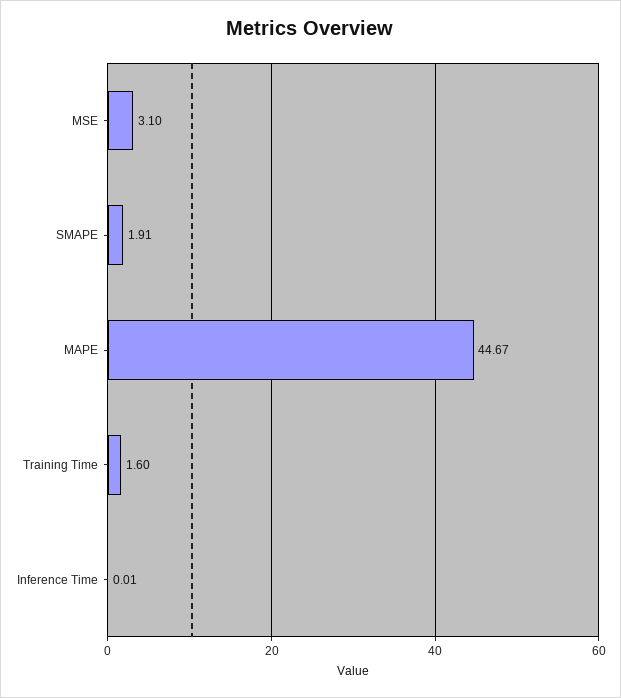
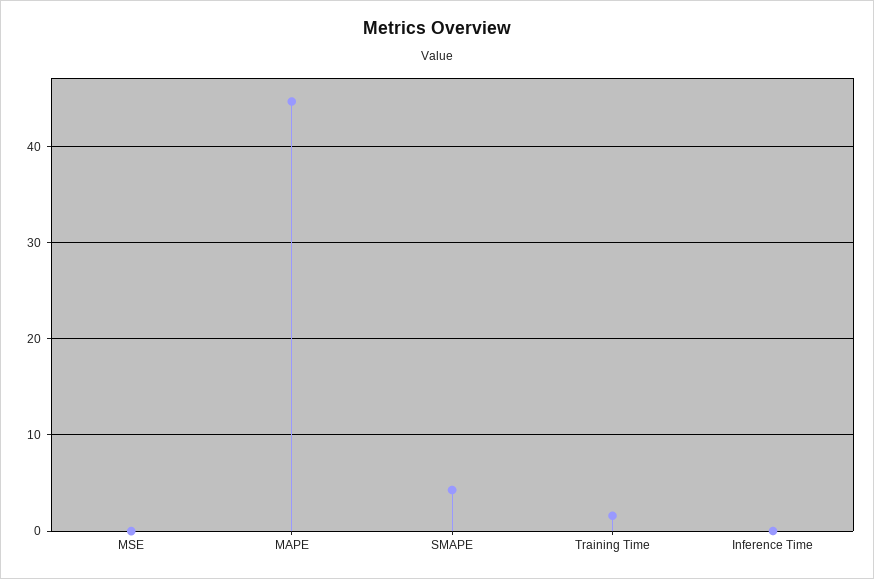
MSE: 3.1 -> 0
SMAPE: 1.91 -> 4

